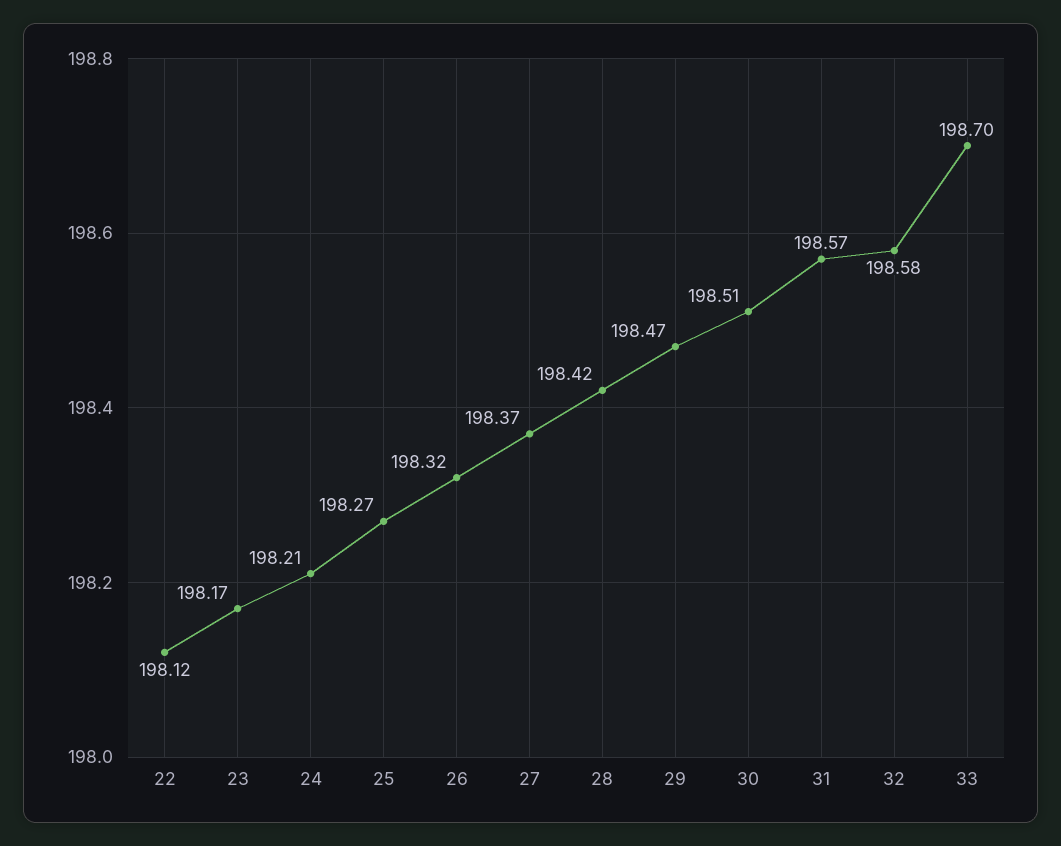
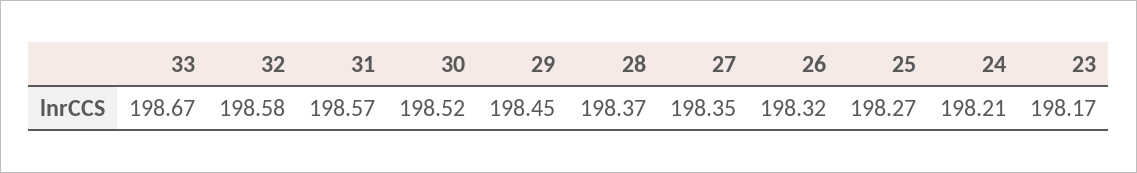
22: 198.12 -> none
27: 198.37 -> 198.35
28: 198.42 -> 198.37
29: 198.47 -> 198.45
30: 198.51 -> 198.52
33: 198.7 -> 198.67

